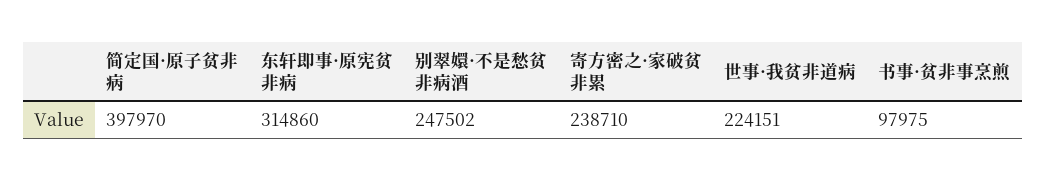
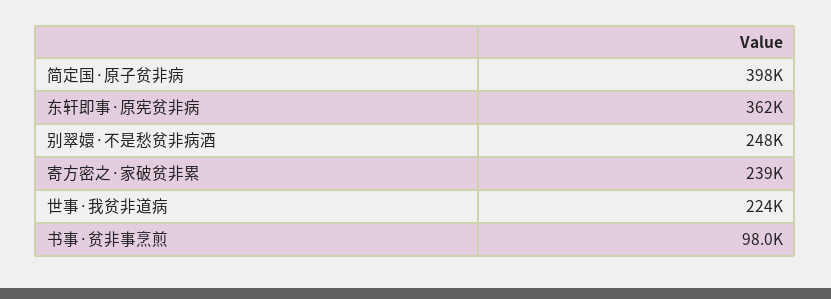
东轩即事·原宪贫非病: 314860 -> 362000

